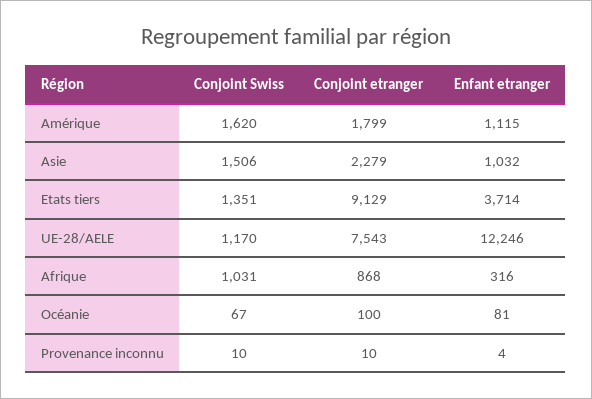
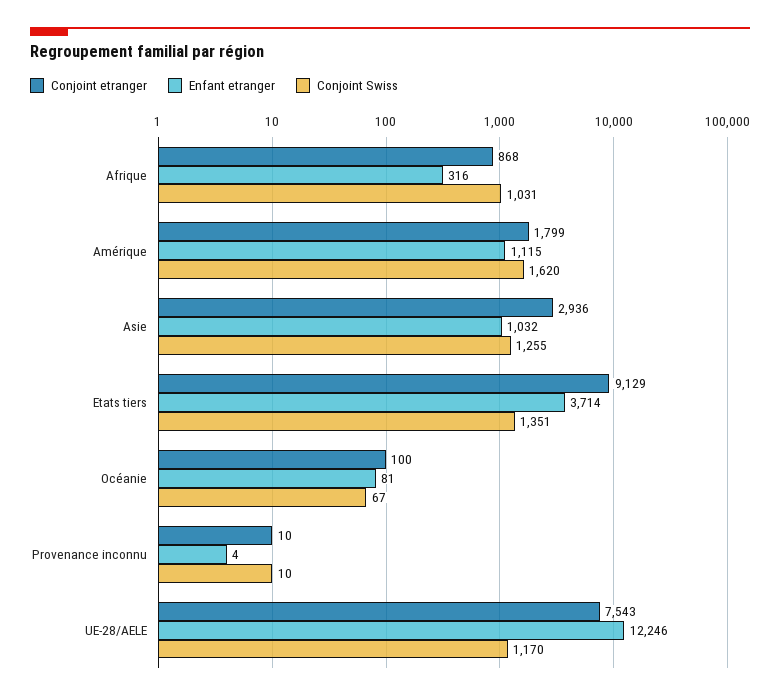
Conjoint Swiss, Asie: 1506 -> 1255
Conjoint etranger, Asie: 2279 -> 2936

